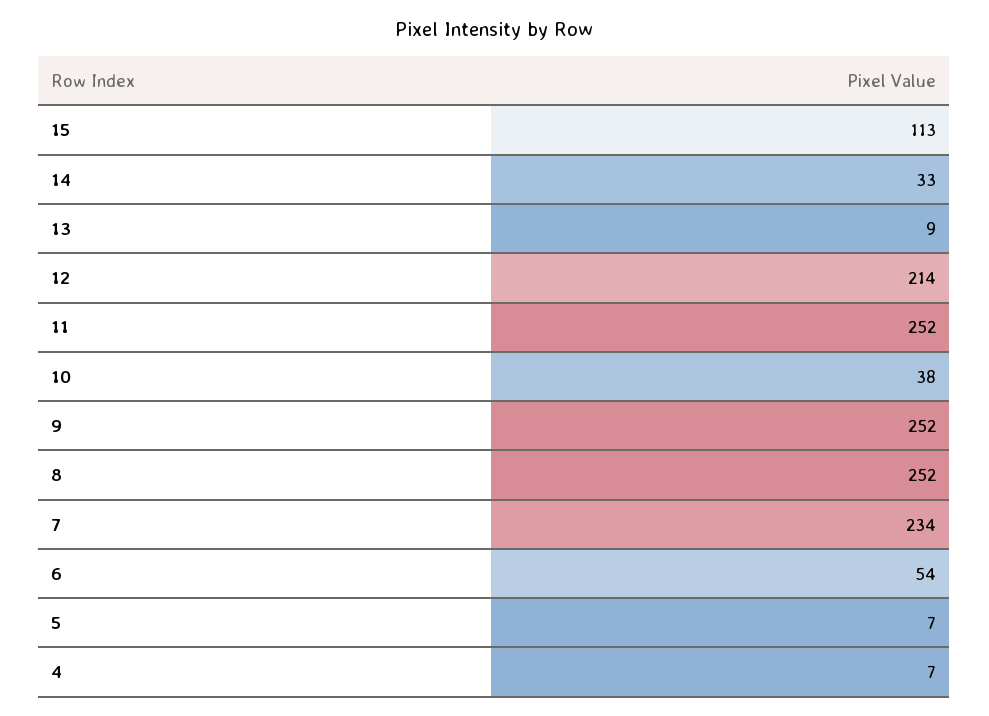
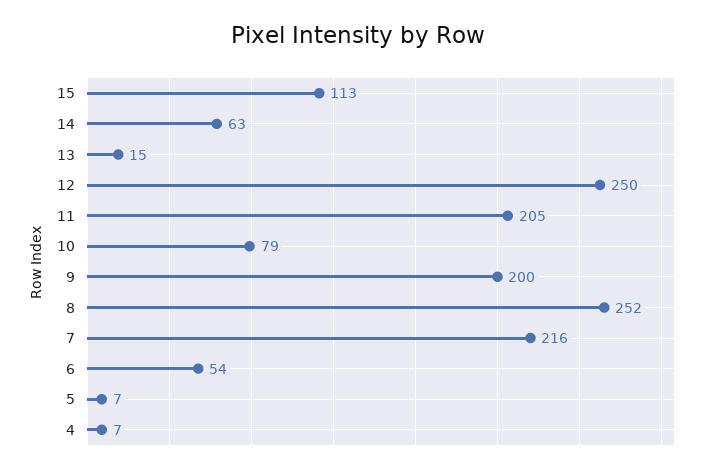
14: 33 -> 63
13: 9 -> 15
12: 214 -> 250
11: 252 -> 205
10: 38 -> 79
9: 252 -> 200
7: 234 -> 216

